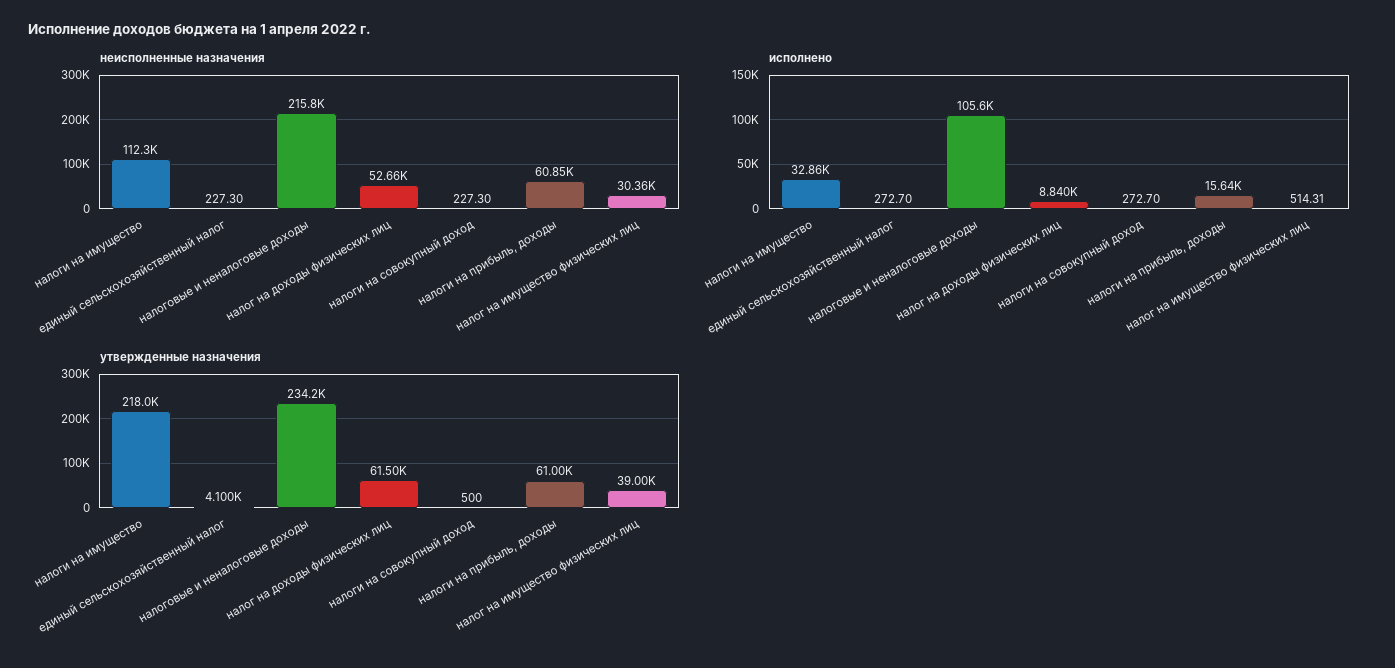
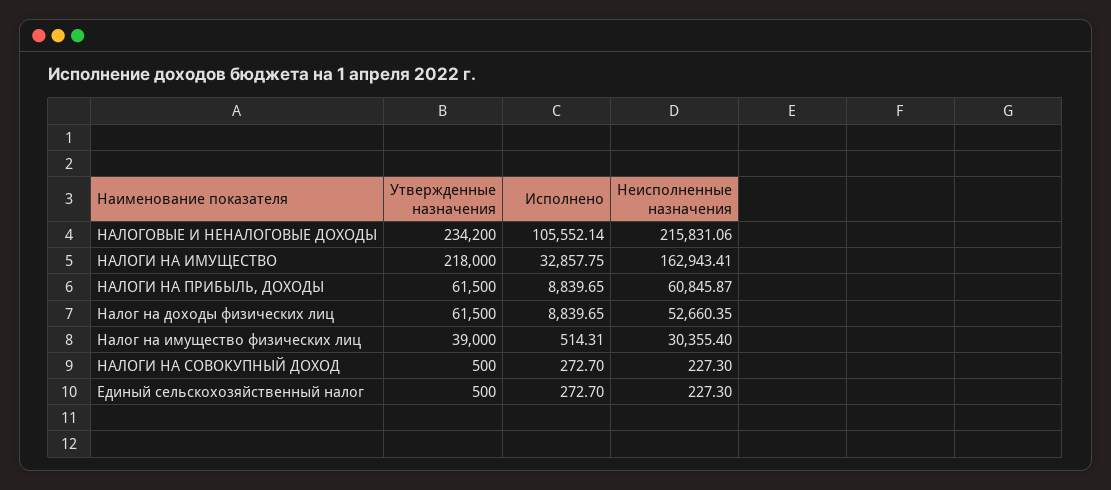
неисполненные назначения, налоги на имущество: 112300 -> 162943.41
исполнено, налоги на прибыль, доходы: 15640 -> 8839.65
утвержденные назначения, единый сельскохозяйственный налог: 4100 -> 500
утвержденные назначения, налоги на прибыль, доходы: 61000 -> 61500

